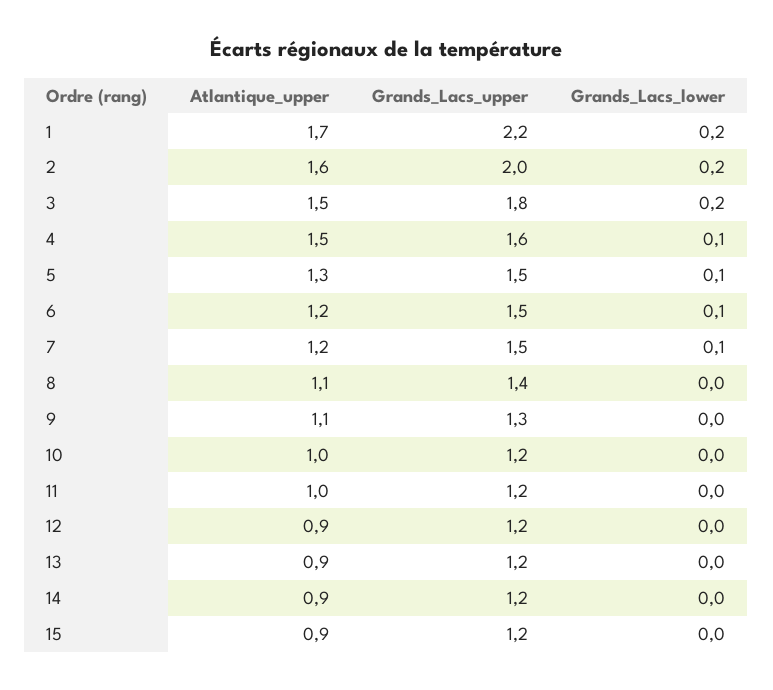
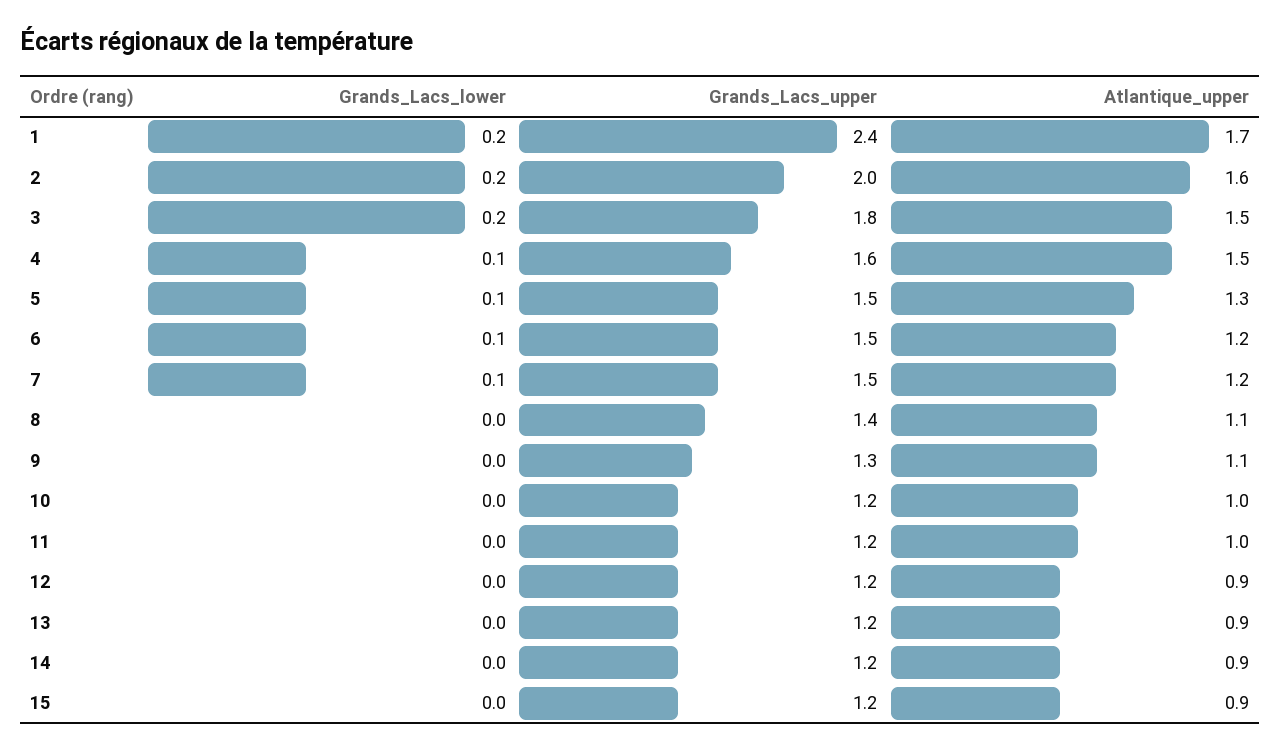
Grands_Lacs_upper, 1: 2.2 -> 2.4

